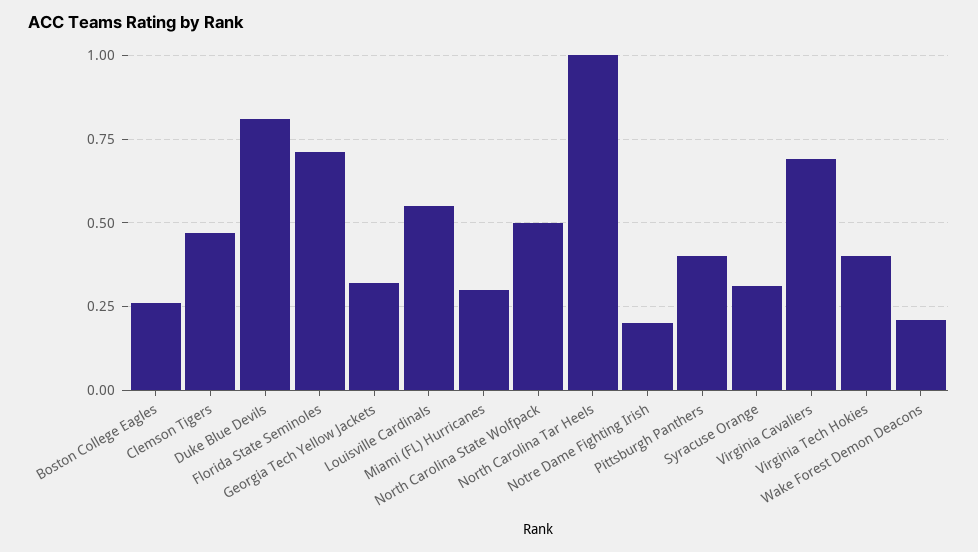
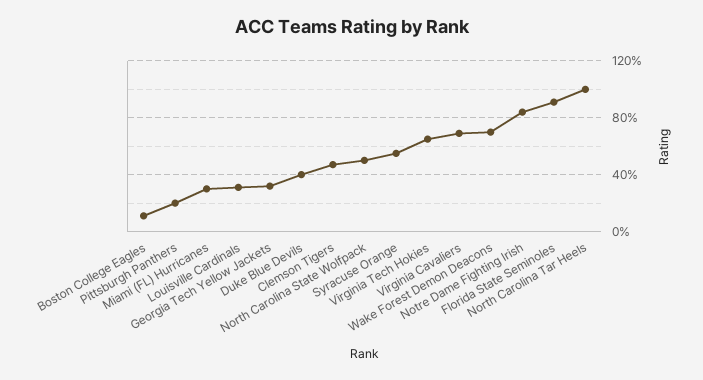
Boston College Eagles: 0.25 -> 0.1
Duke Blue Devils: 0.8 -> 0.4
Florida State Seminoles: 0.7 -> 0.9
Louisville Cardinals: 0.55 -> 0.3
Notre Dame Fighting Irish: 0.2 -> 0.85
Pittsburgh Panthers: 0.4 -> 0.2
Syracuse Orange: 0.3 -> 0.55
Virginia Tech Hokies: 0.4 -> 0.65
Wake Forest Demon Deacons: 0.2 -> 0.7

